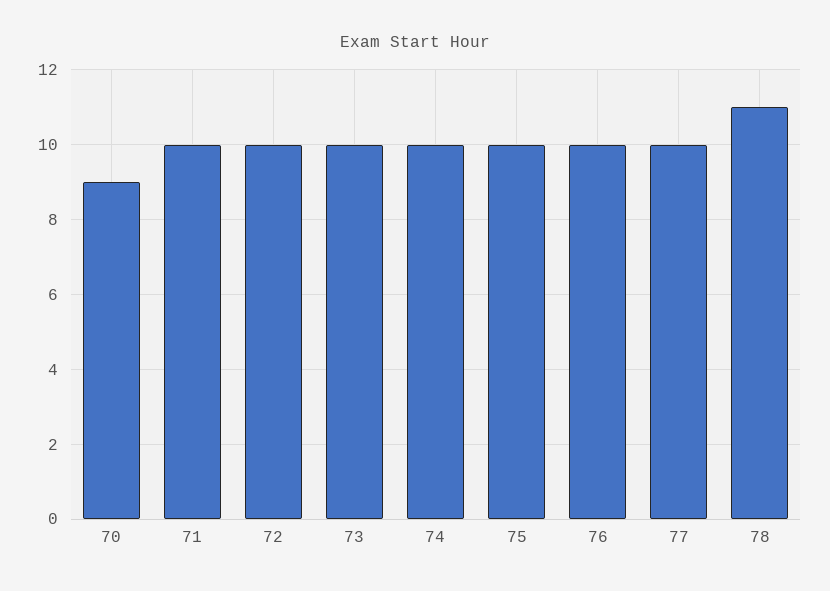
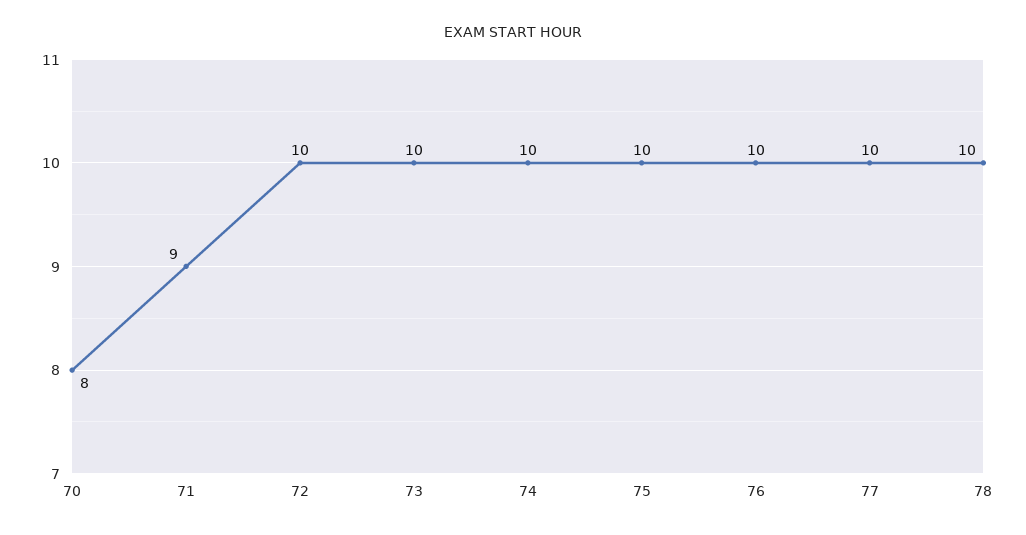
70: 9 -> 8
71: 10 -> 9
78: 11 -> 10

